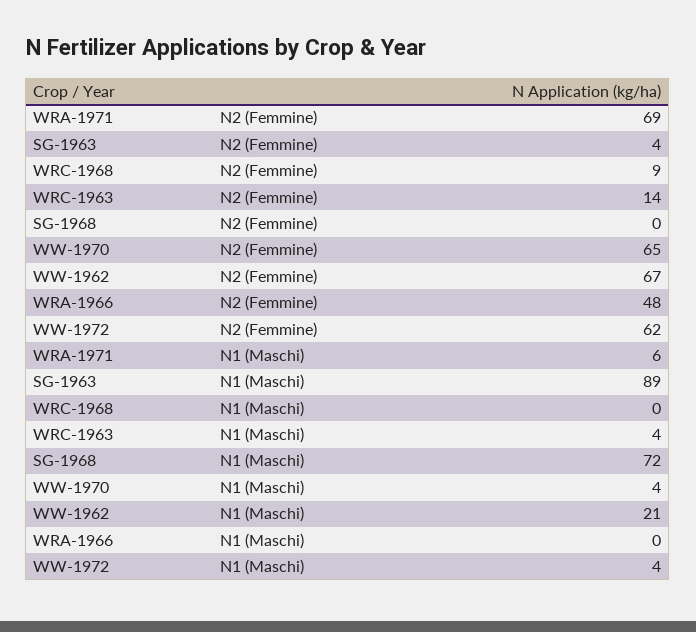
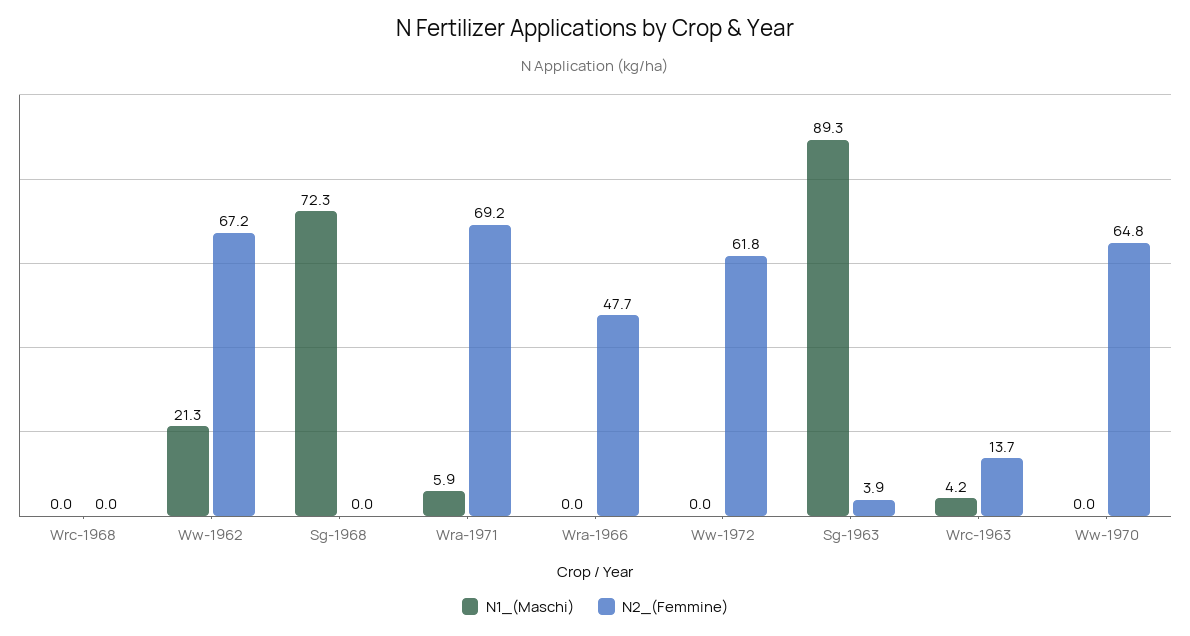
N2 (Femmine), WRC-1968: 9 -> 0
N1 (Maschi), WW-1970: 4 -> 0
N1 (Maschi), WW-1972: 4 -> 0

